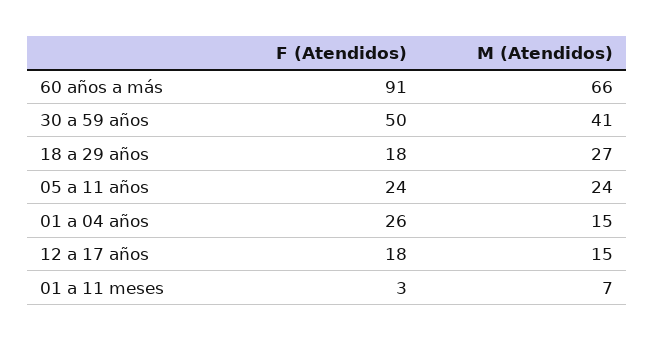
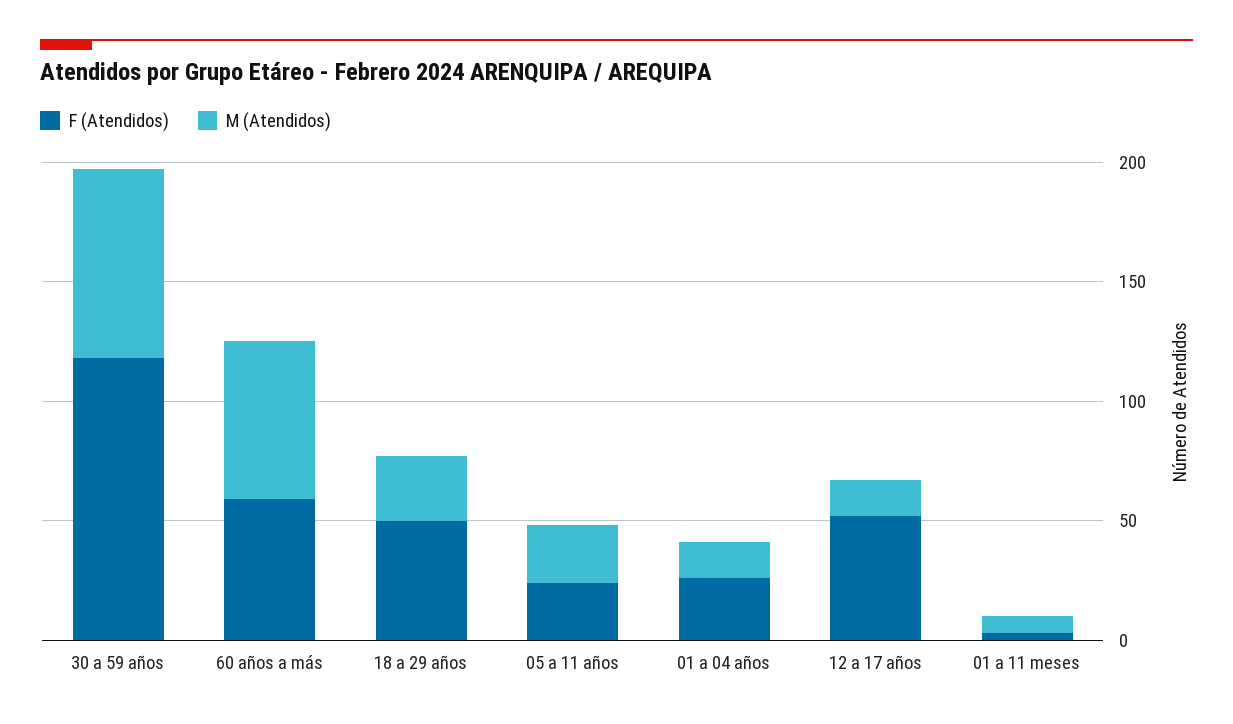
F (Atendidos), 60 años a más: 91 -> 60
F (Atendidos), 30 a 59 años: 50 -> 120
M (Atendidos), 30 a 59 años: 41 -> 80
F (Atendidos), 18 a 29 años: 18 -> 50
F (Atendidos), 12 a 17 años: 18 -> 50

